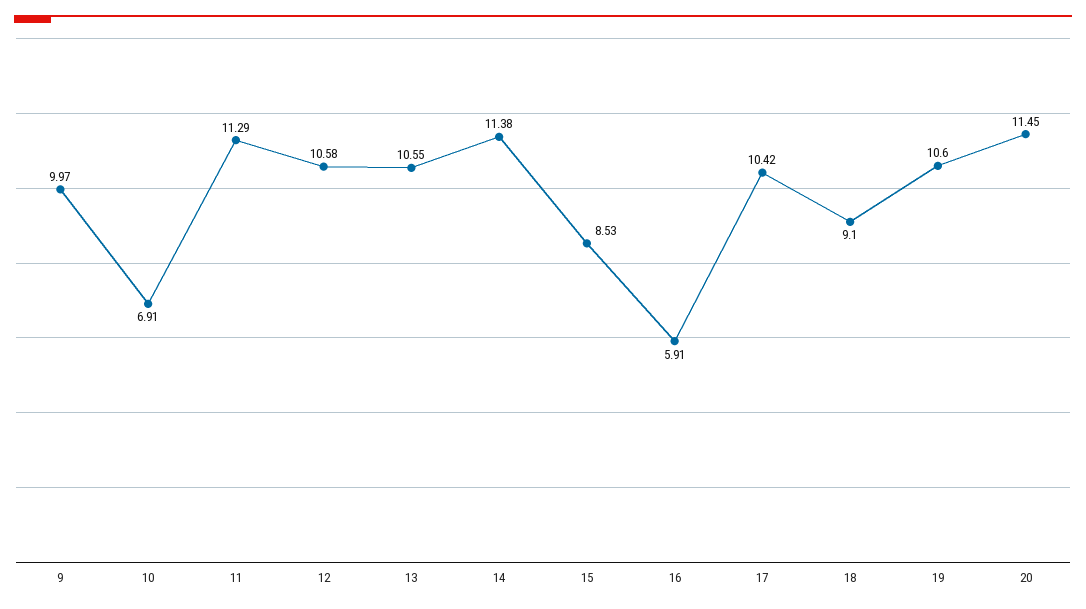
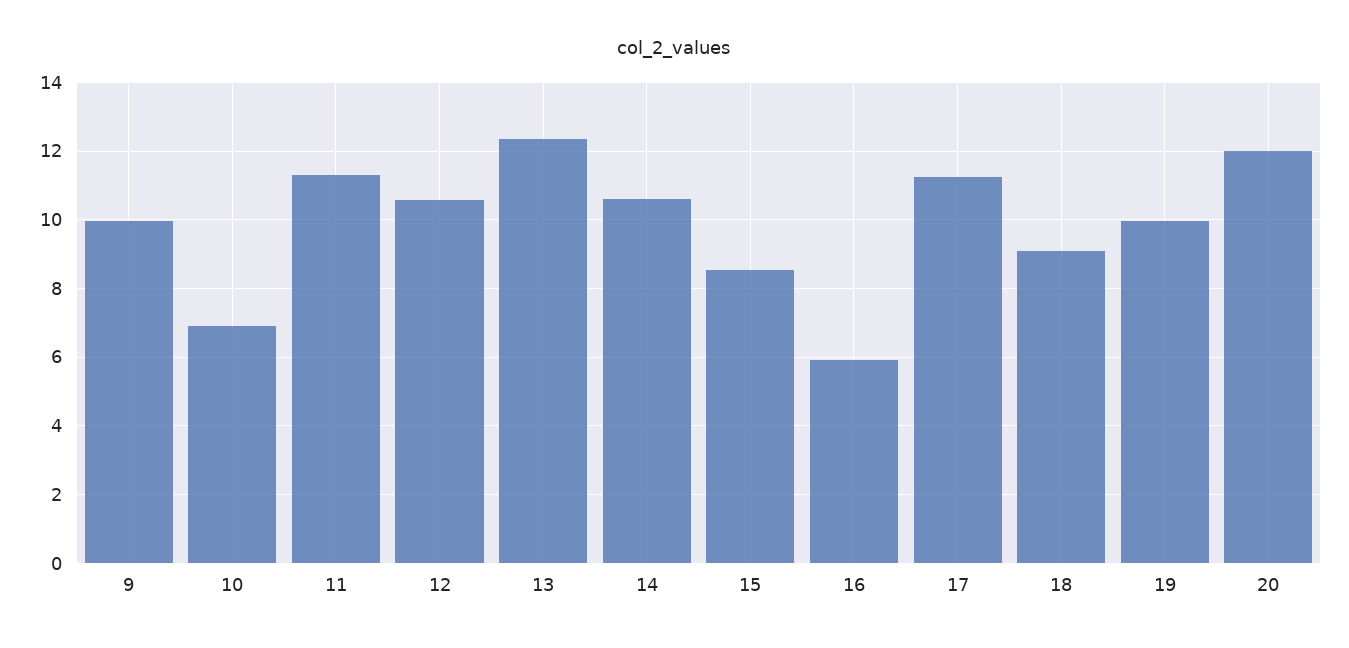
13: 10.55 -> 12.4
14: 11.38 -> 10.6
17: 10.42 -> 11.2
19: 10.6 -> 10
20: 11.45 -> 12

